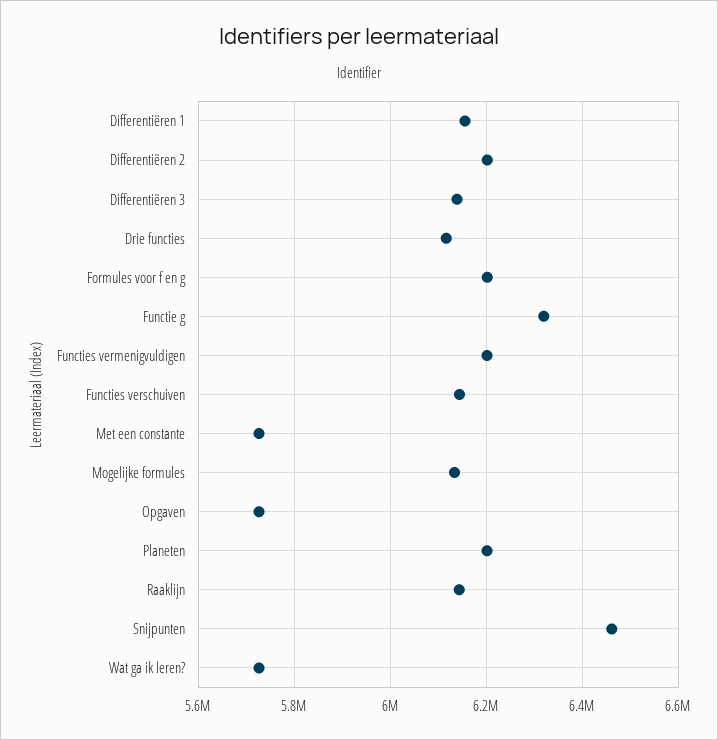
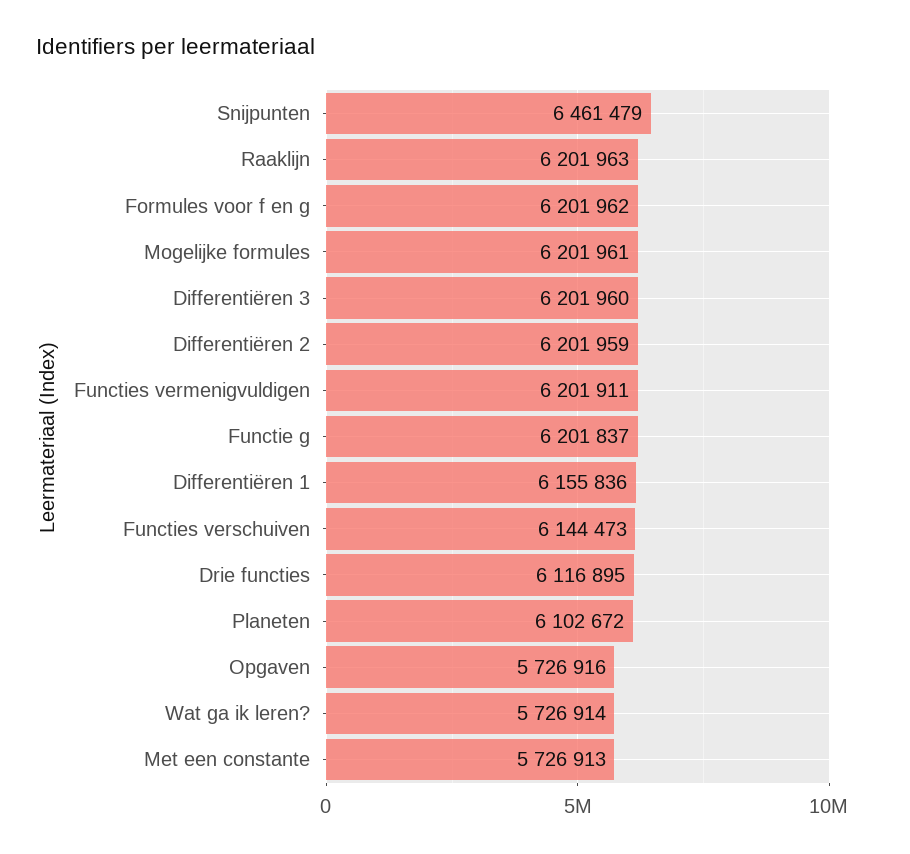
Differentiëren 3: 6140000 -> 6201960
Functie g: 6320000 -> 6201837
Mogelijke formules: 6140000 -> 6201961
Planeten: 6200000 -> 6102672
Raaklijn: 6140000 -> 6201963

